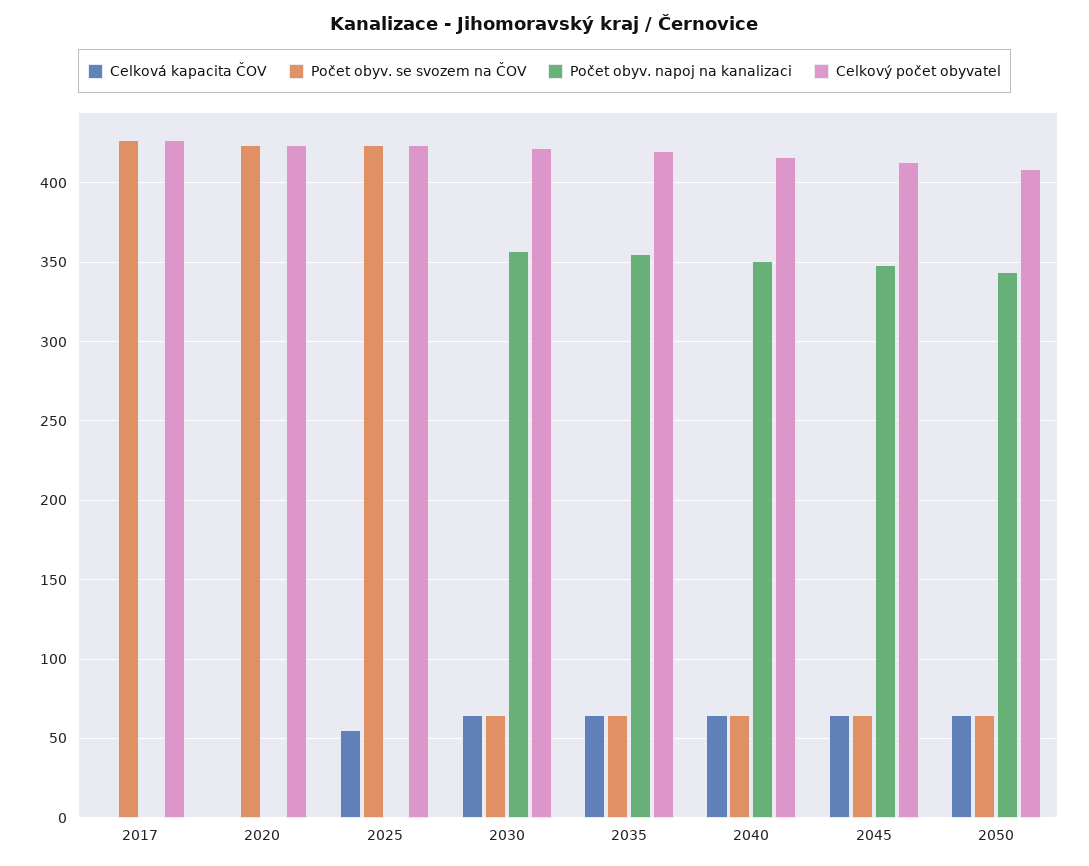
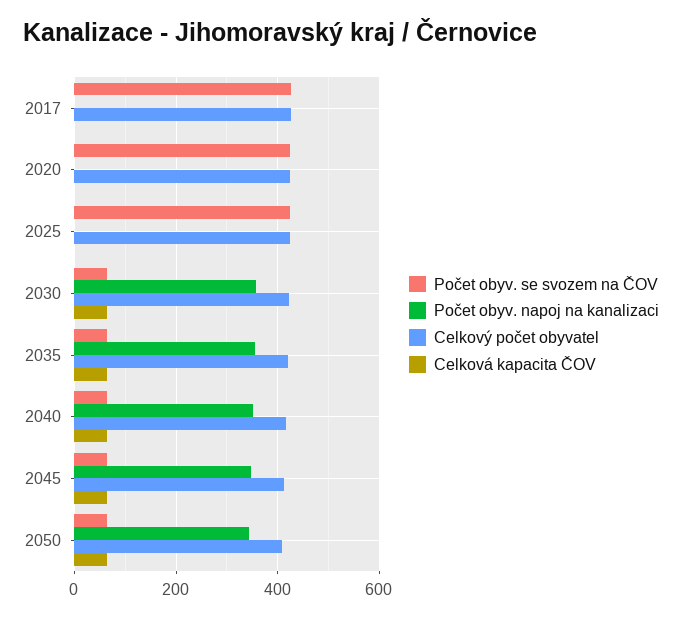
Celková kapacita ČOV, 2025: 55 -> 0

